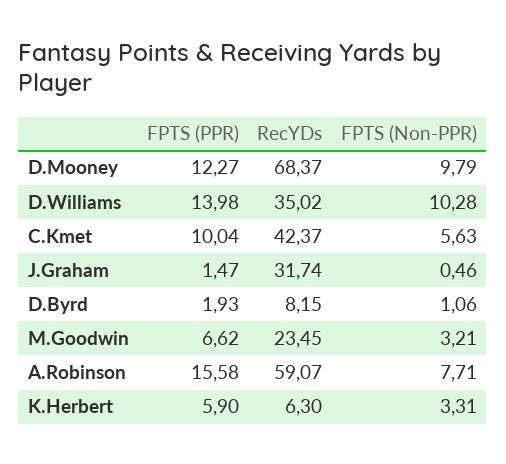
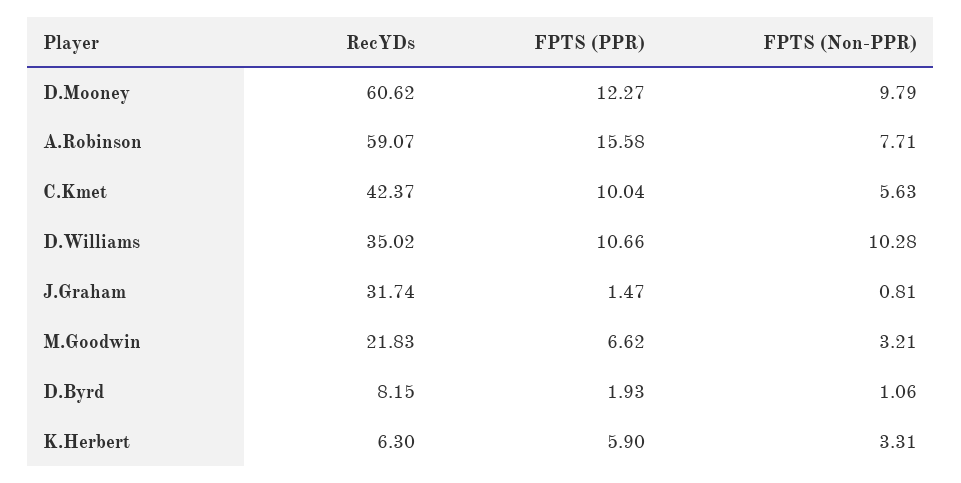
RecYDs, D.Mooney: 68.37 -> 60.62
FPTS (PPR), D.Williams: 13.98 -> 10.66
FPTS (Non-PPR), J.Graham: 0.46 -> 0.81
RecYDs, M.Goodwin: 23.45 -> 21.83

